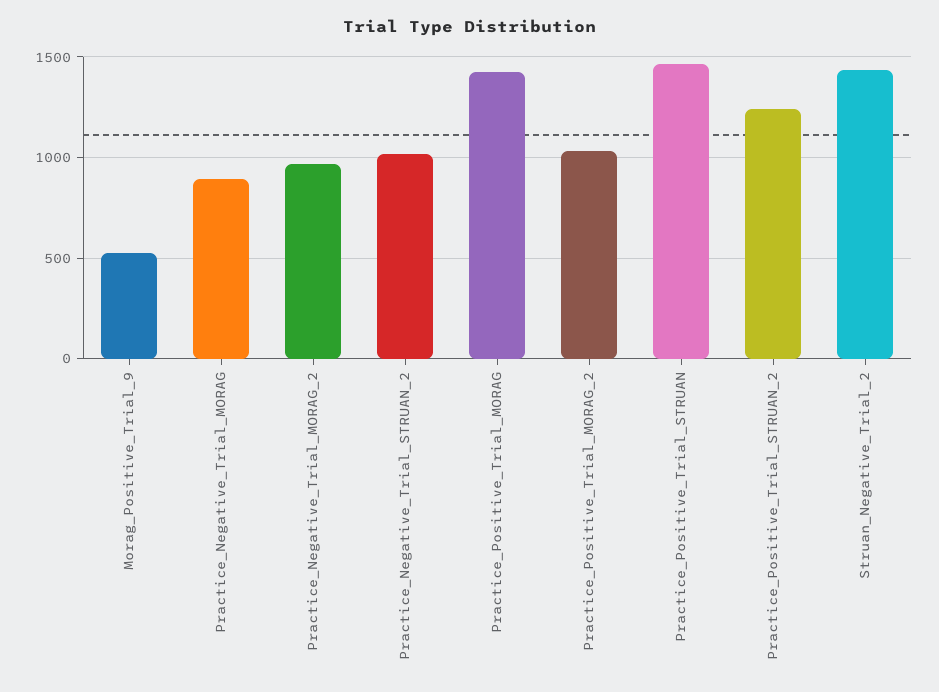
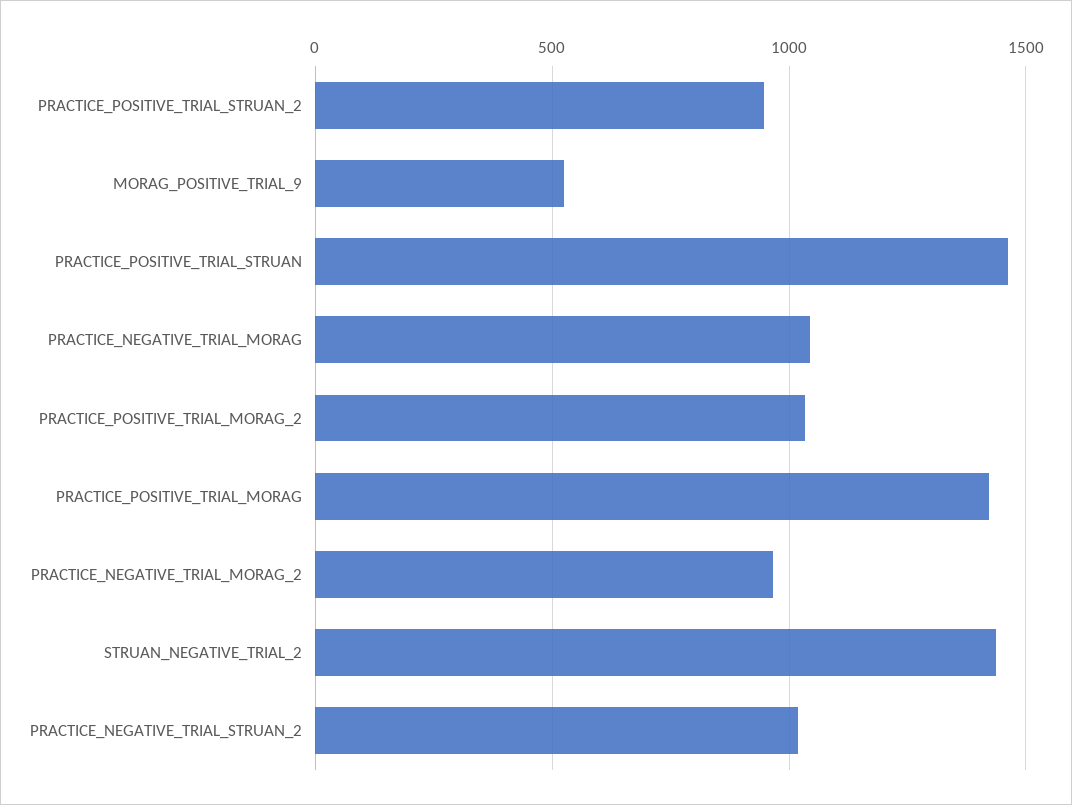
Practice_Negative_Trial_MORAG: 900 -> 1050
Practice_Positive_Trial_STRUAN_2: 1250 -> 950

